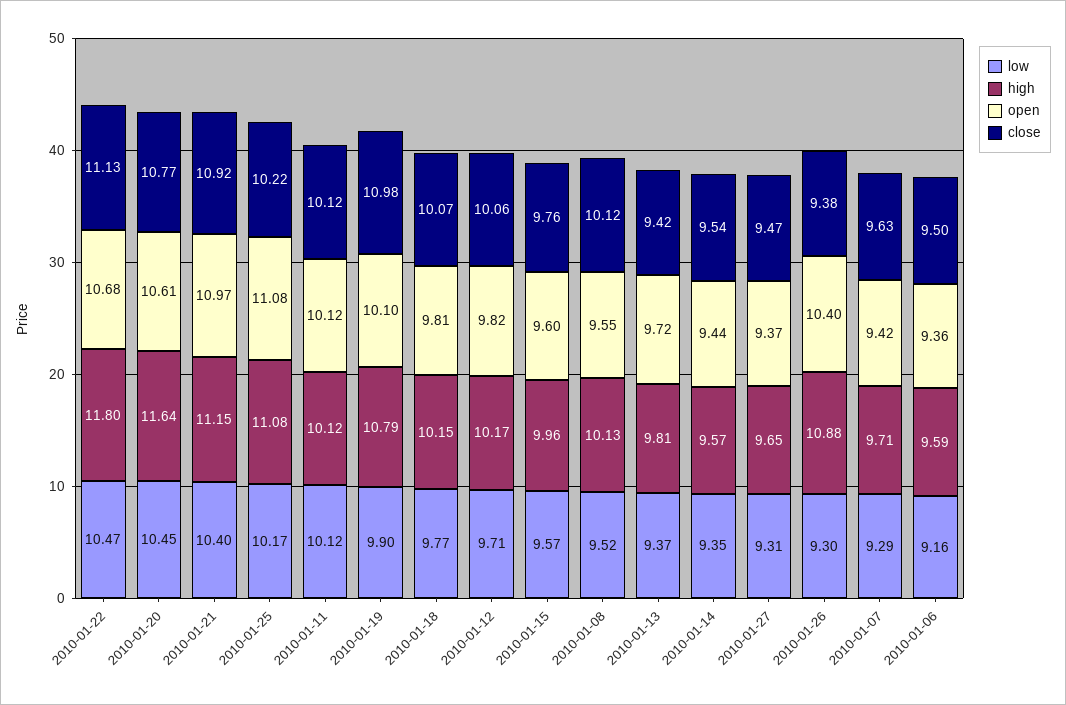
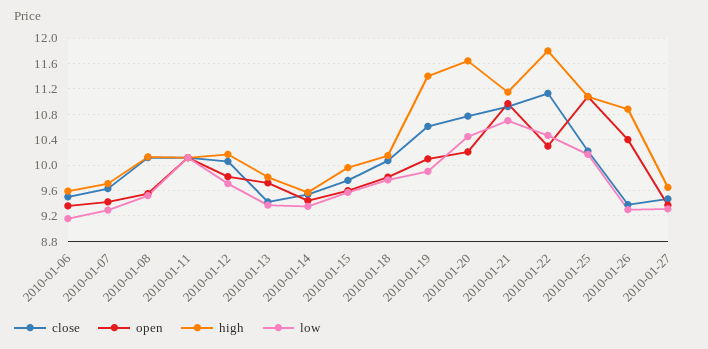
open, 2010-01-22: 10.68 -> 10.3
open, 2010-01-20: 10.61 -> 10.2
low, 2010-01-21: 10.4 -> 10.7
high, 2010-01-19: 10.79 -> 11.4
close, 2010-01-19: 10.98 -> 10.6

